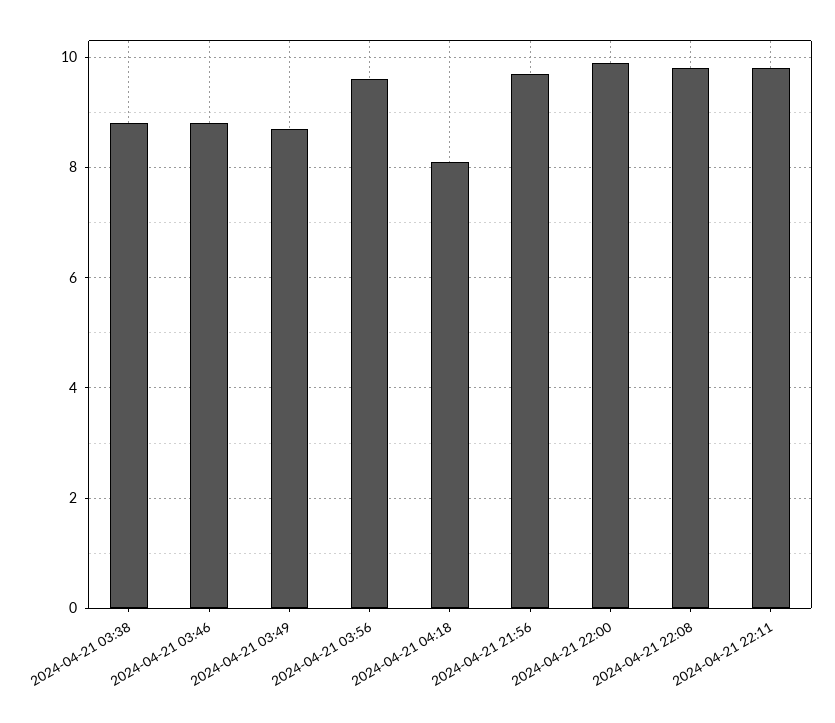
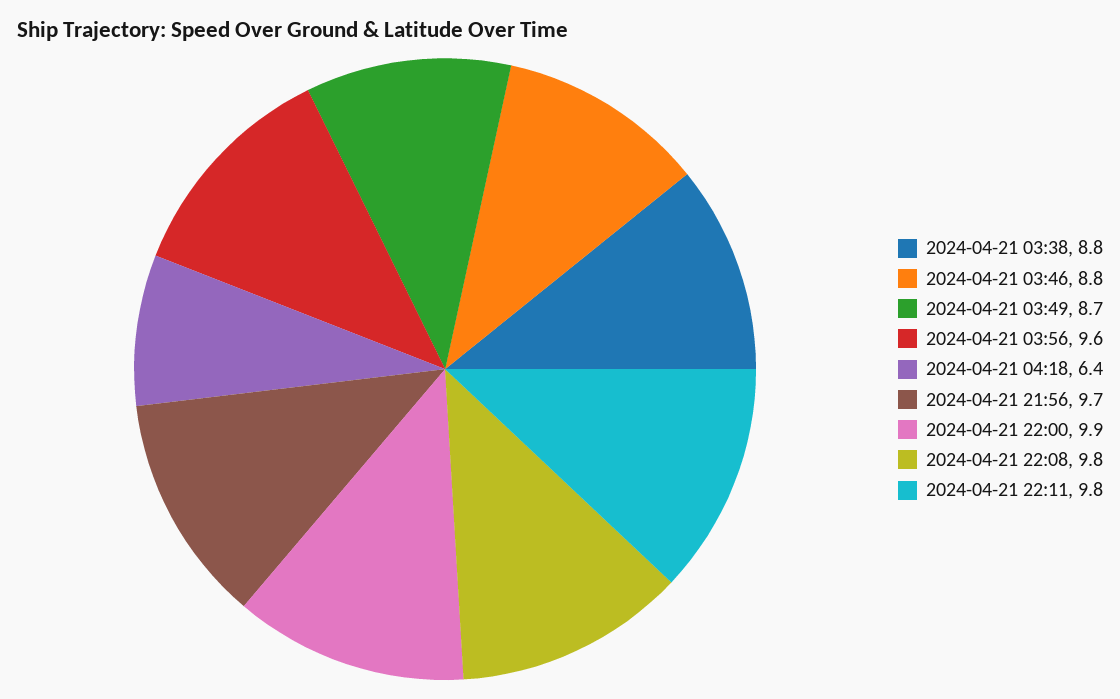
2024-04-21 04:18: 8 -> 6.4

